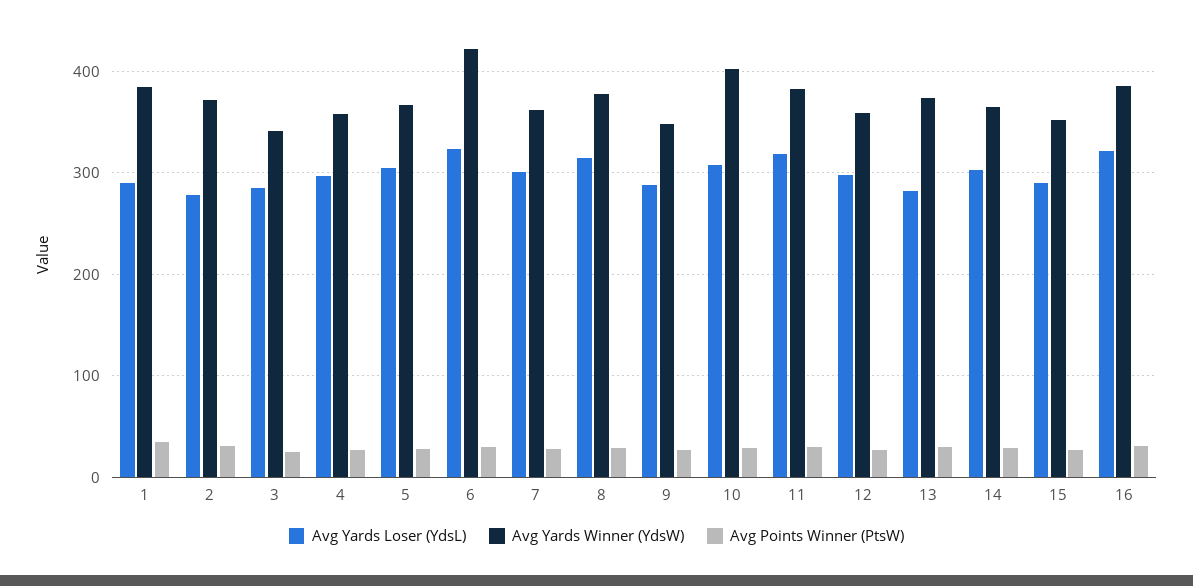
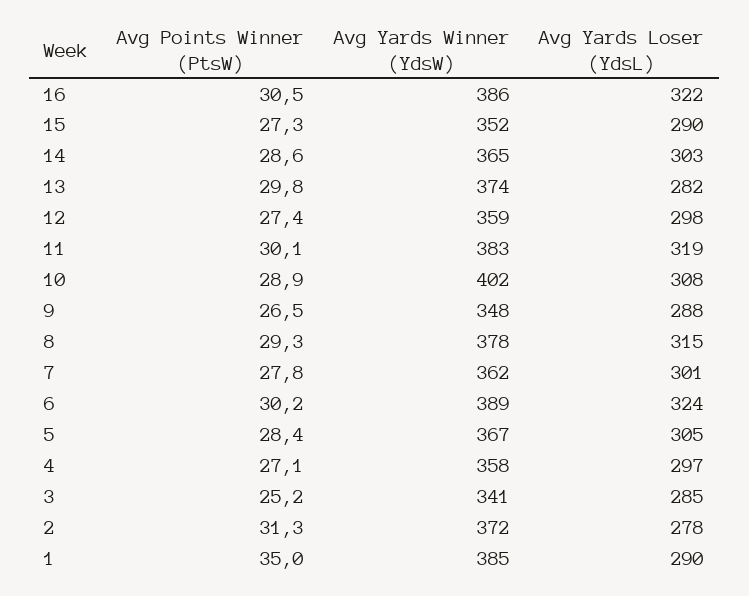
Avg Yards Winner (YdsW), 6: 420 -> 389

